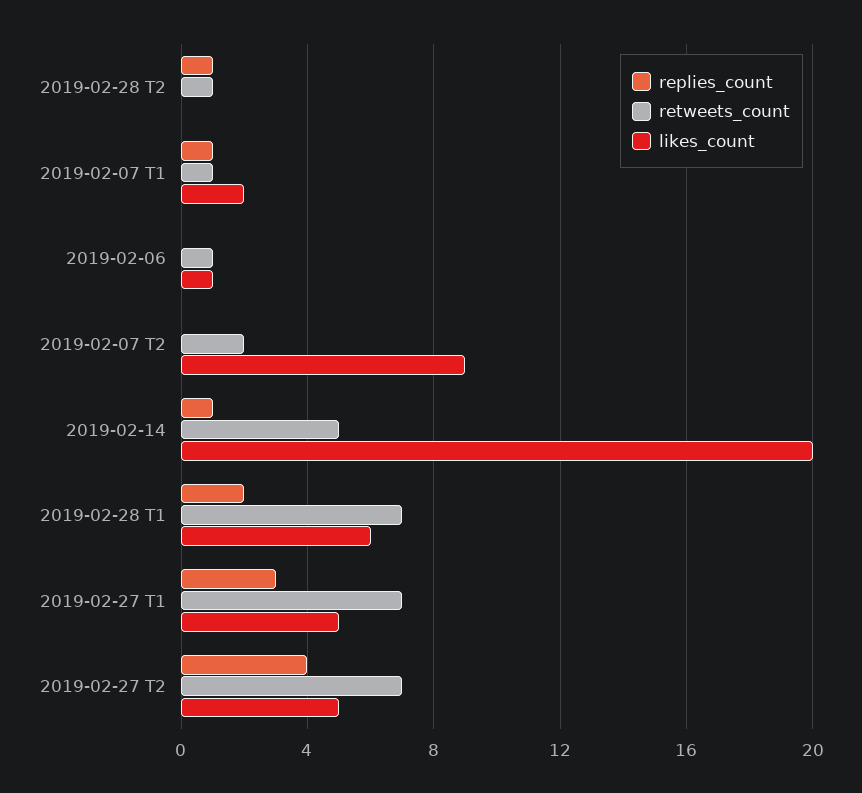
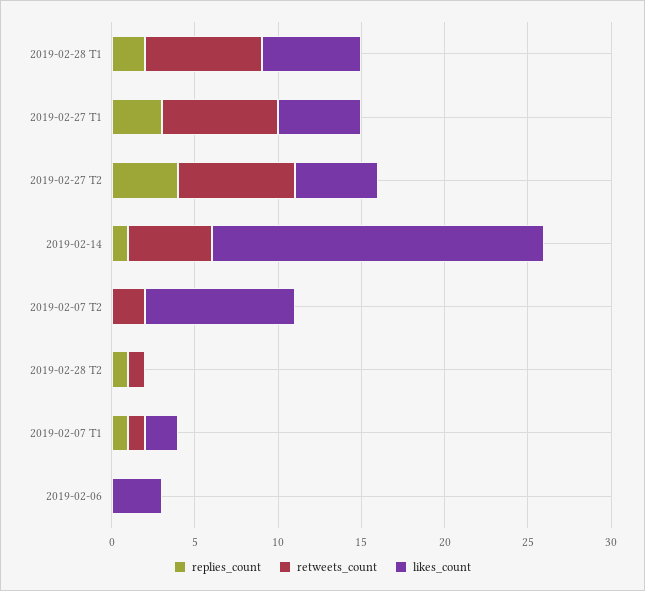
retweets_count, 2019-02-06: 1 -> 0
likes_count, 2019-02-06: 1 -> 3

